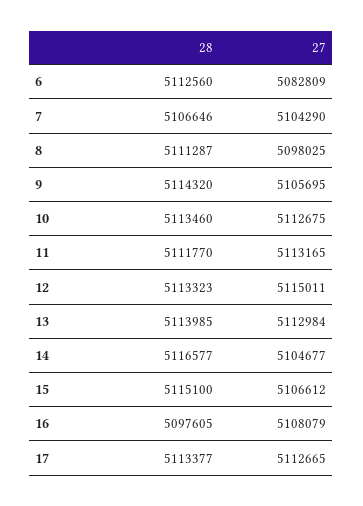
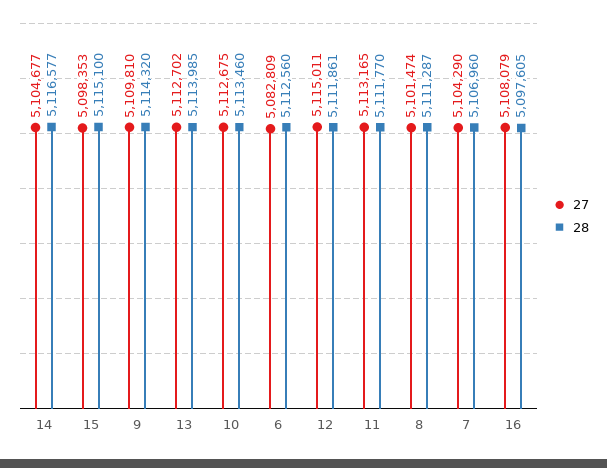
28, 7: 5106646 -> 5106960
27, 8: 5098025 -> 5101474
27, 9: 5105695 -> 5109810
28, 12: 5113323 -> 5111861
27, 13: 5112984 -> 5112702
27, 15: 5106612 -> 5098353
28, 17: 5113377 -> none
27, 17: 5112665 -> none

